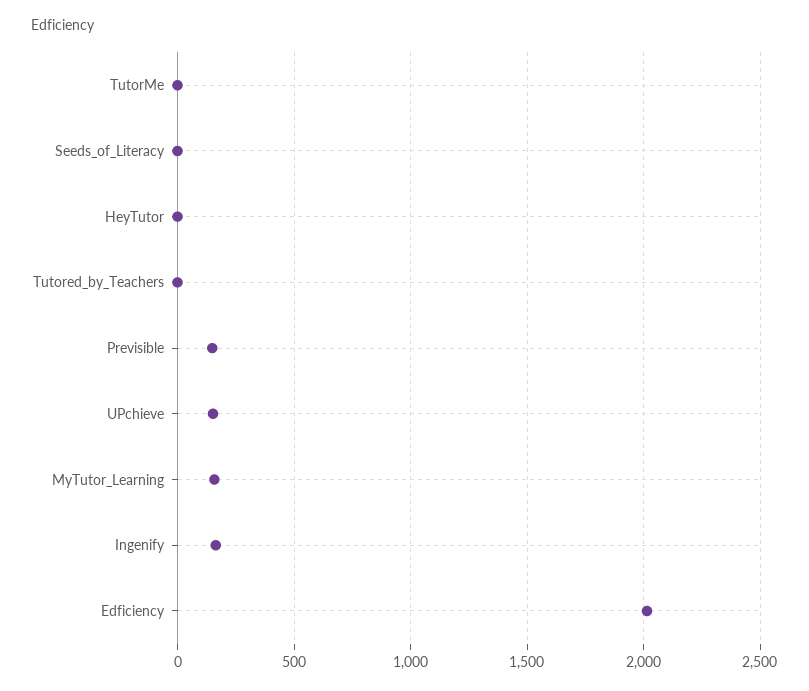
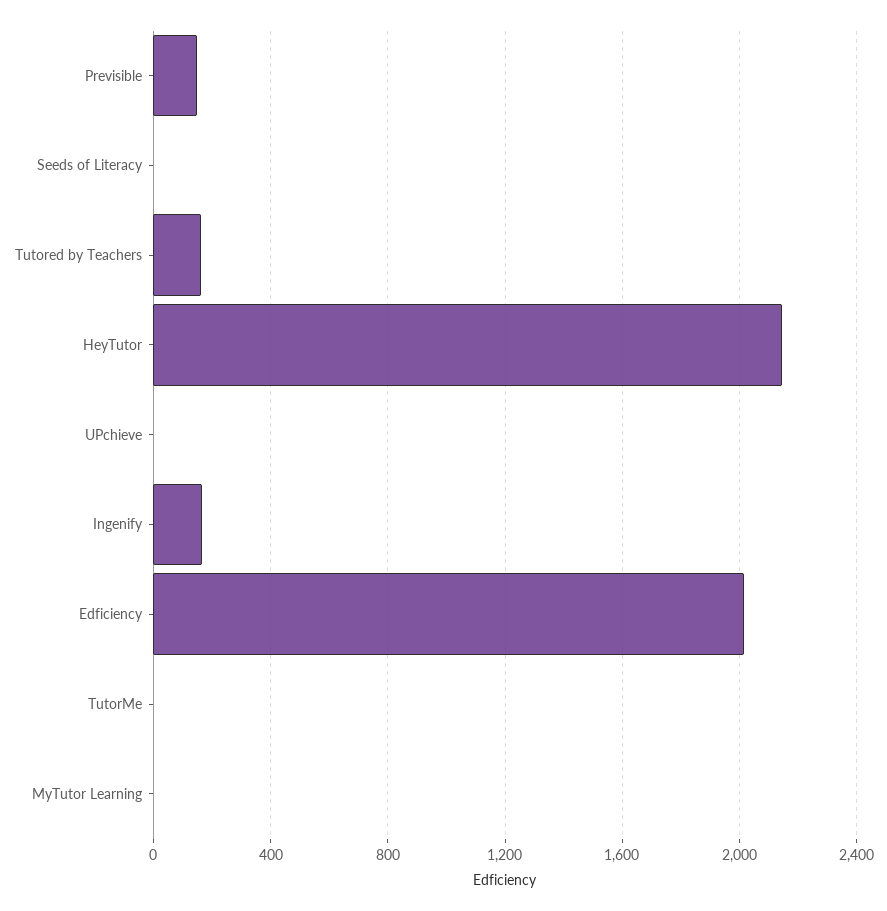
HeyTutor: 0 -> 2150
Tutored_by_Teachers: 0 -> 150
UPchieve: 150 -> 0
MyTutor_Learning: 150 -> 0

